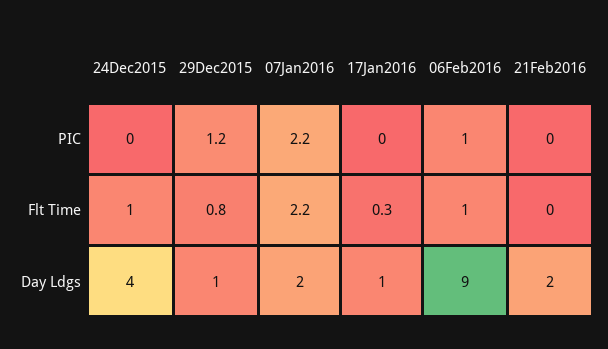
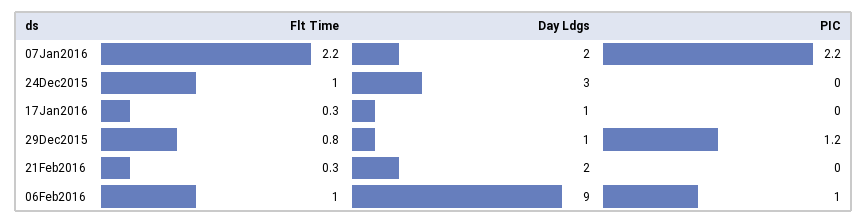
21Feb2016, Flt Time: 0 -> 0.3
24Dec2015, Day Ldgs: 4 -> 3

